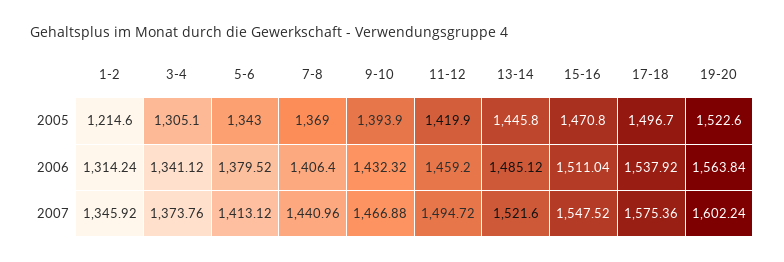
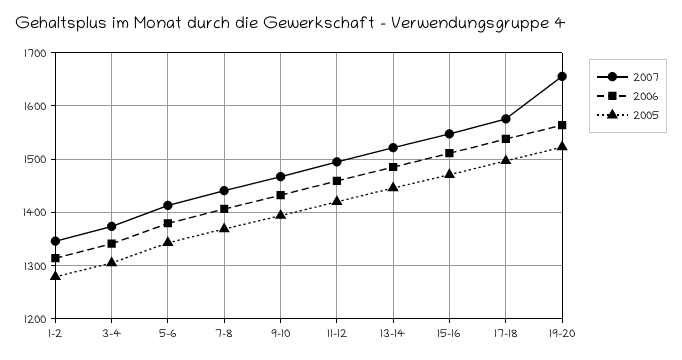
2005, 1-2: 1214.6 -> 1280
2007, 19-20: 1602.24 -> 1660

